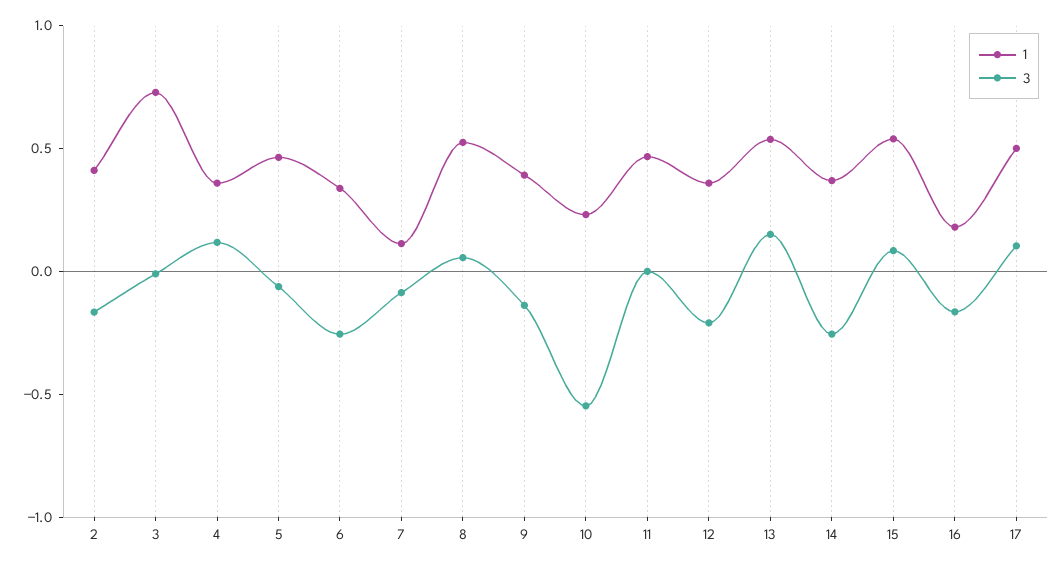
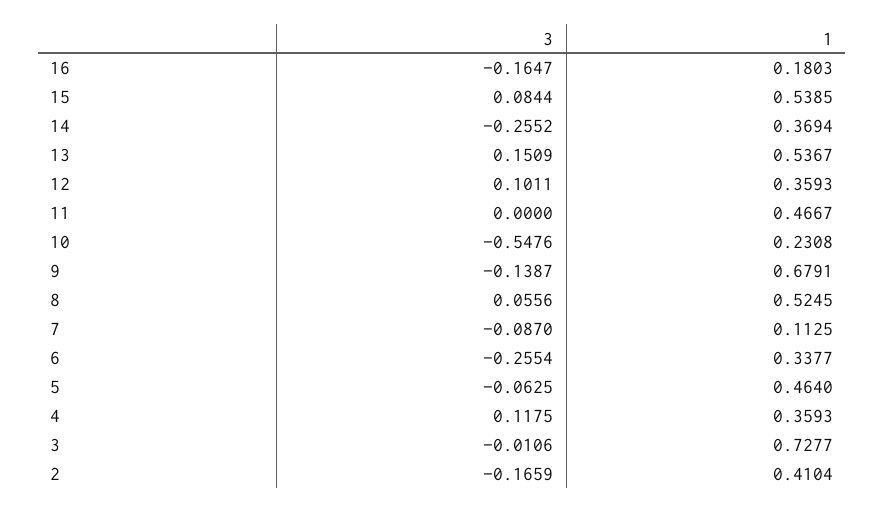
1, 9: 0.4 -> 0.6791
3, 12: -0.2 -> 0.1011
1, 17: 0.5 -> none
3, 17: 0.1 -> none

